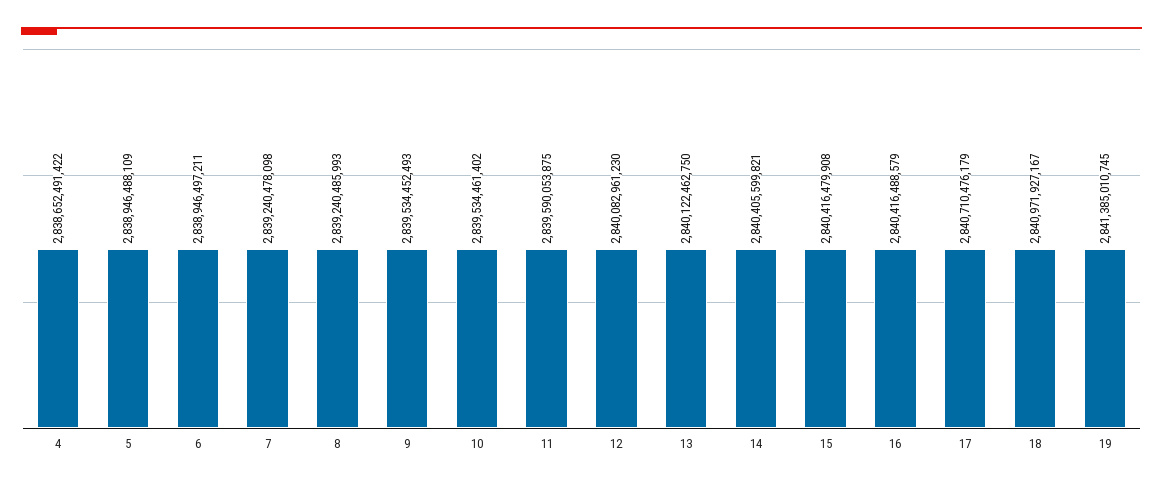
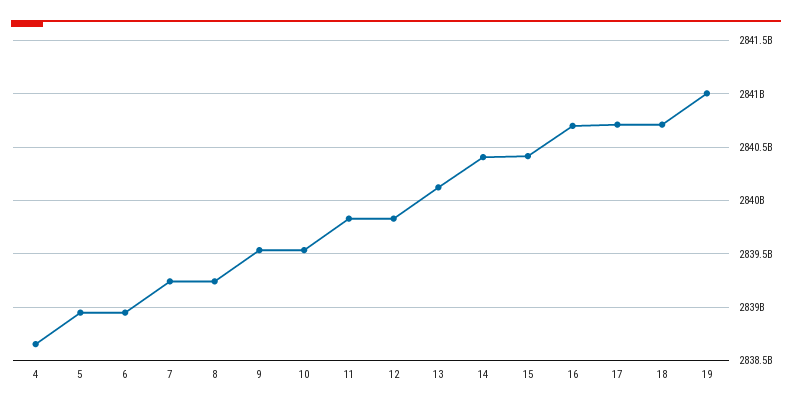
11: 2839590053875 -> 2839800000000
12: 2840082961230 -> 2839800000000
16: 2840416488579 -> 2840700000000
18: 2840971927167 -> 2840700000000
19: 2841385010745 -> 2841000000000

